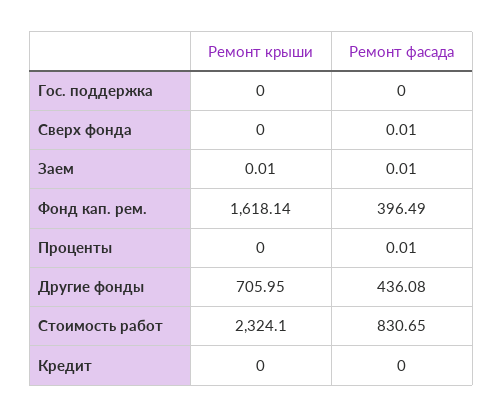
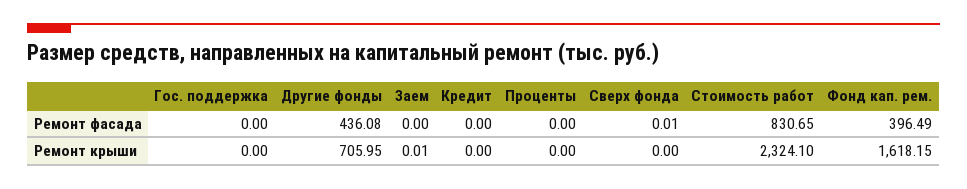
Ремонт фасада, Заем: 0.01 -> 0
Ремонт крыши, Фонд кап. рем.: 1618.14 -> 1618.15
Ремонт фасада, Проценты: 0.01 -> 0

